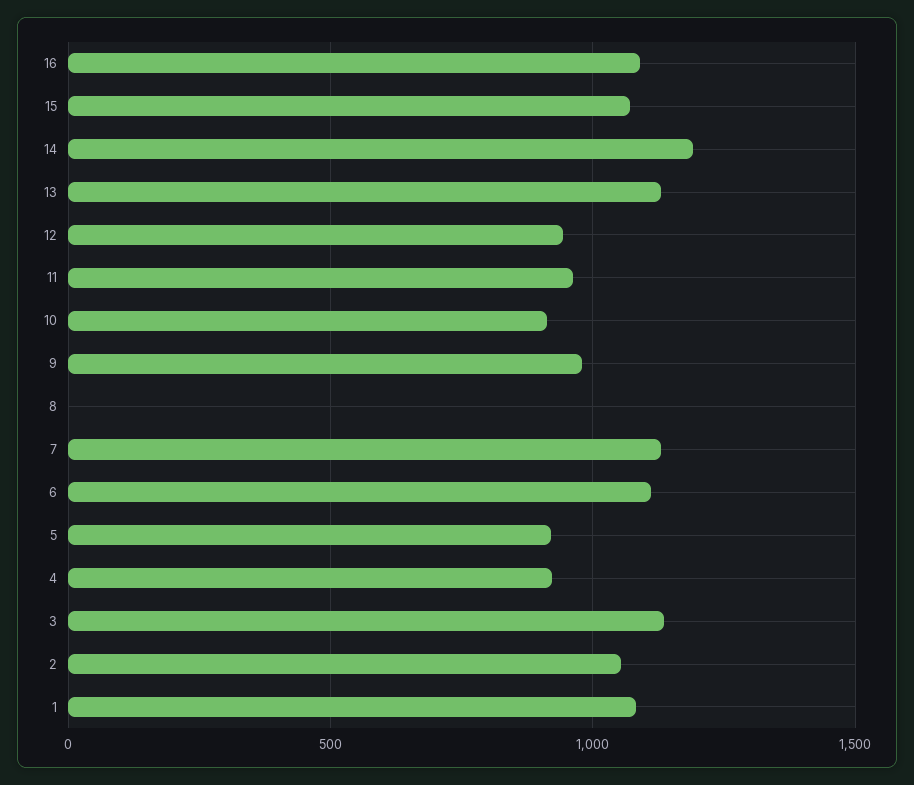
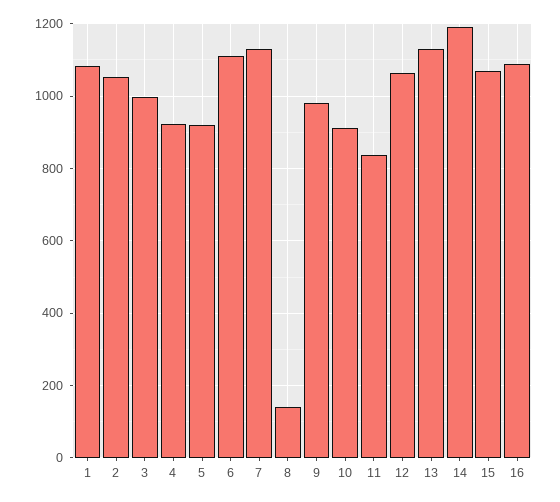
12: 950 -> 1060
11: 950 -> 840
8: 0 -> 140
3: 1150 -> 1000

